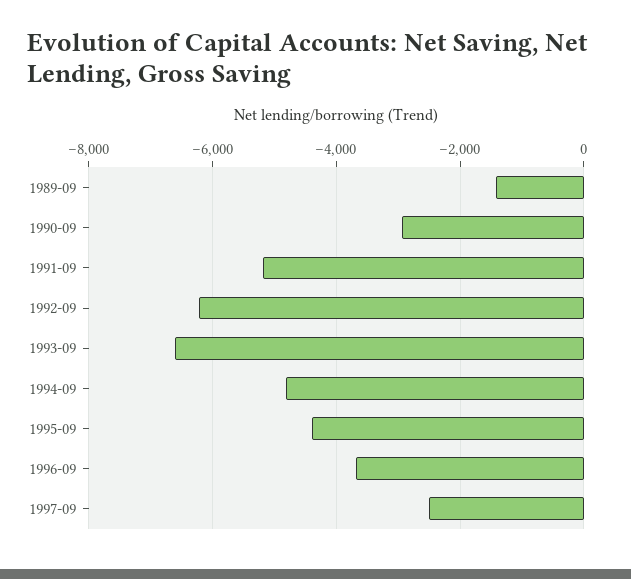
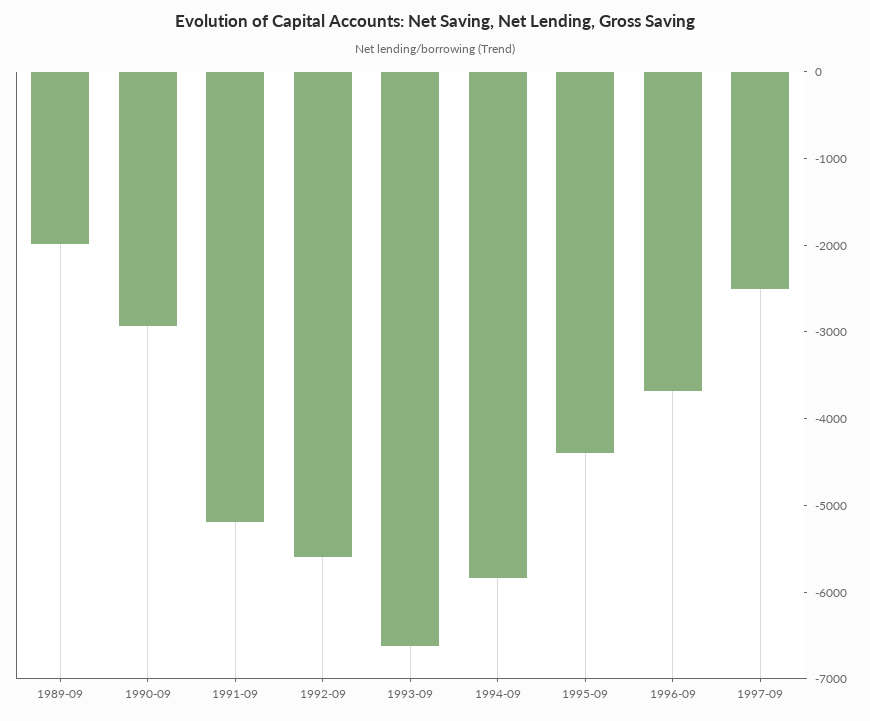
1989-09: -1400 -> -2000
1992-09: -6200 -> -5600
1994-09: -4800 -> -5800

